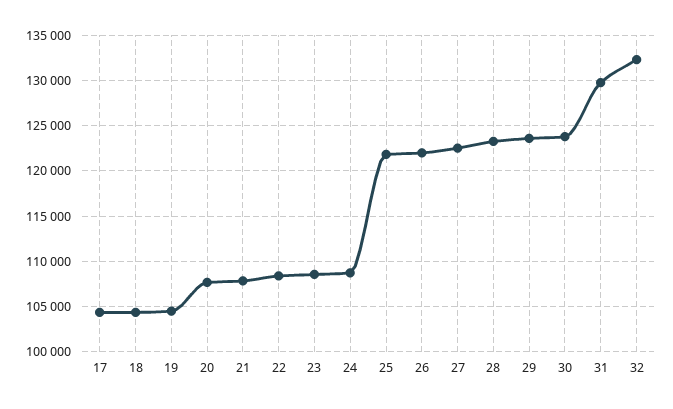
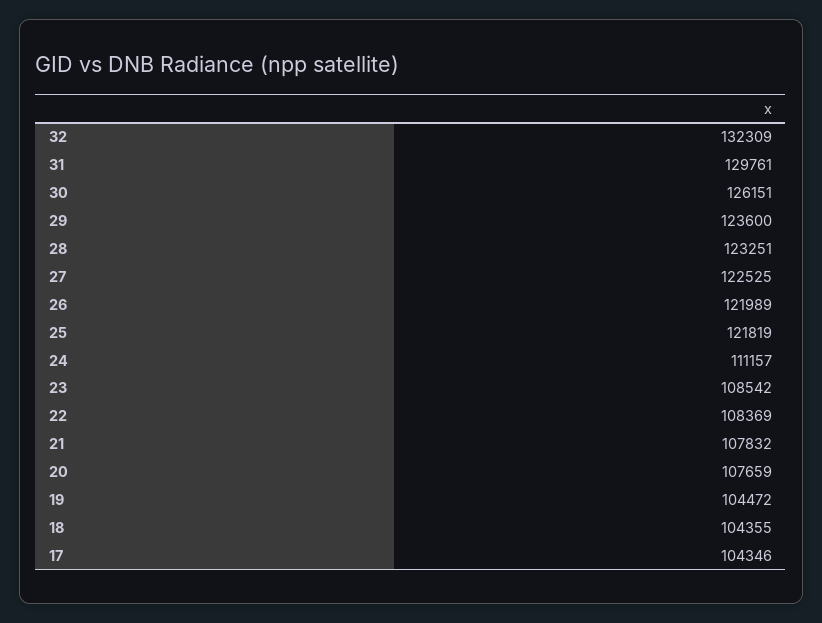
24: 109000 -> 111157
30: 124000 -> 126151

